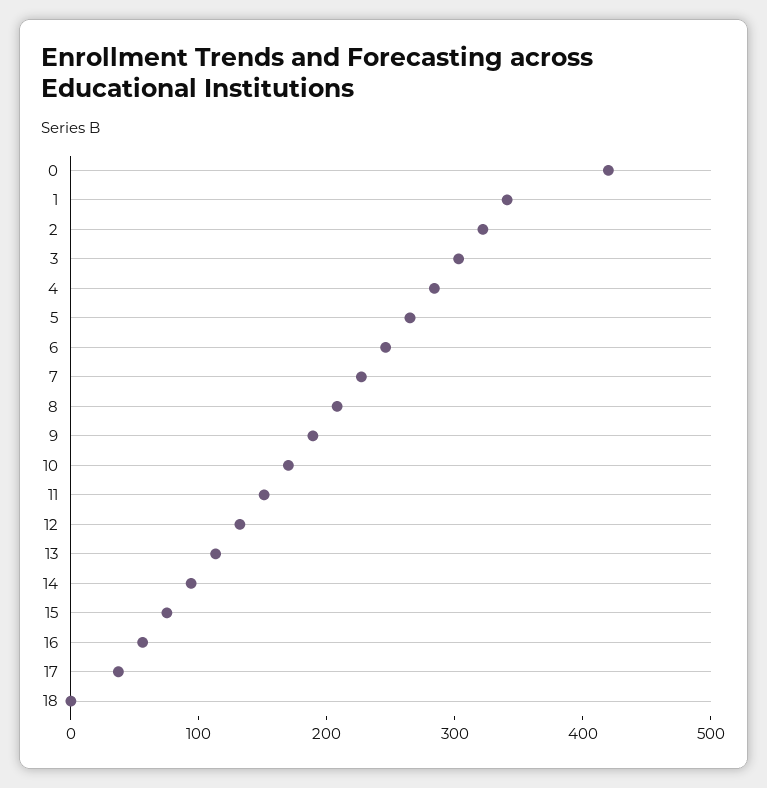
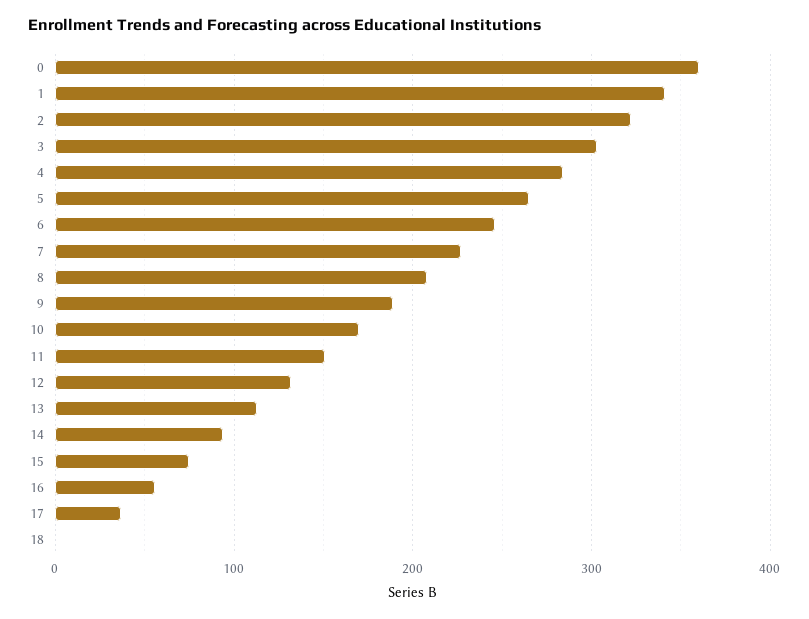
0: 420 -> 360

